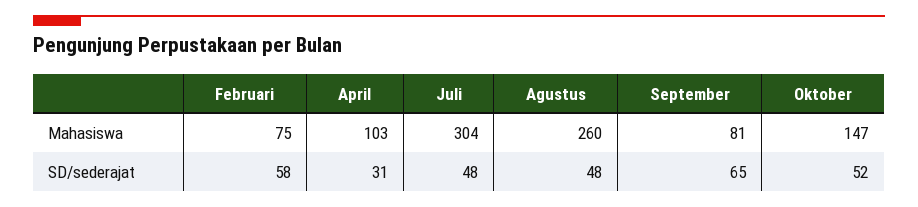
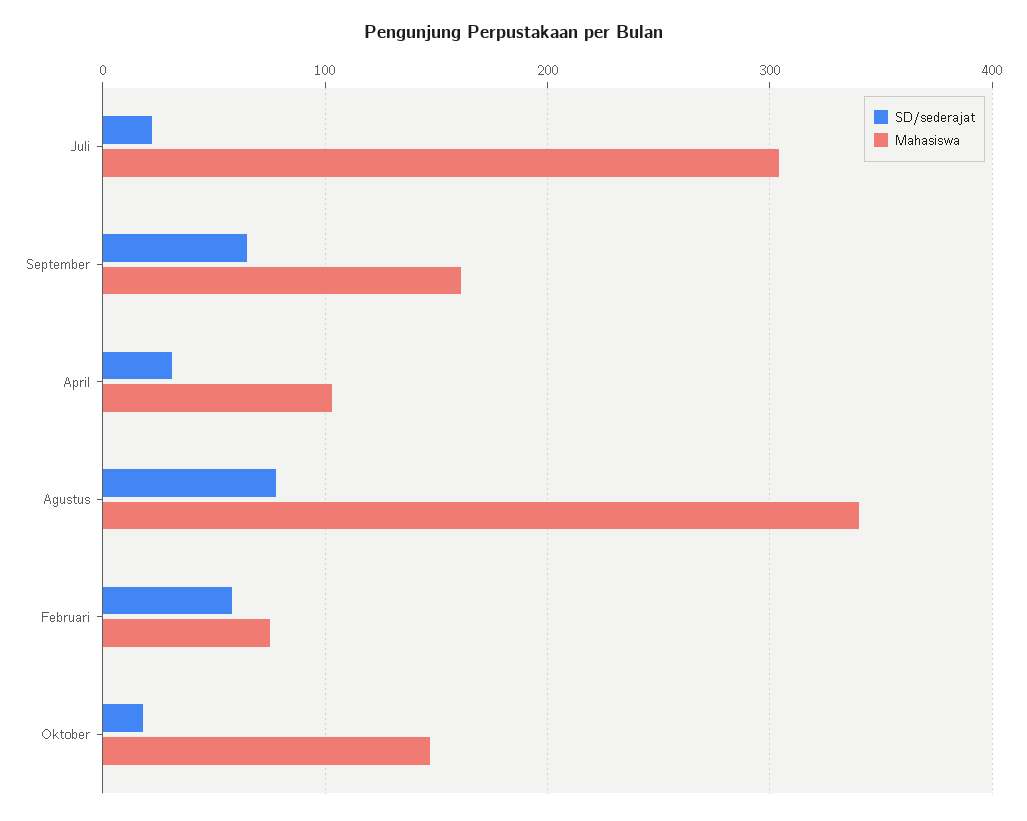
Mahasiswa, Agustus: 260 -> 340
Mahasiswa, September: 81 -> 160
SD/sederajat, Juli: 48 -> 20
SD/sederajat, Agustus: 48 -> 80
SD/sederajat, Oktober: 52 -> 20

